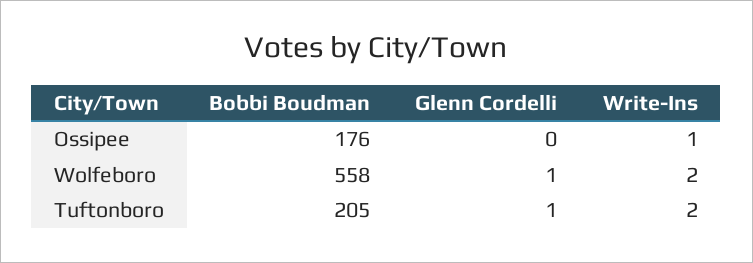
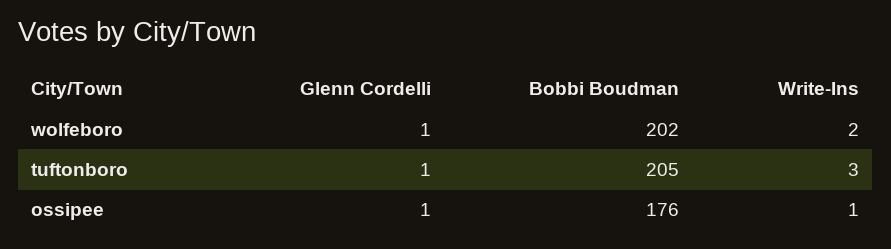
Glenn Cordelli, Ossipee: 0 -> 1
Bobbi Boudman, Wolfeboro: 558 -> 202
Write-Ins, Tuftonboro: 2 -> 3

